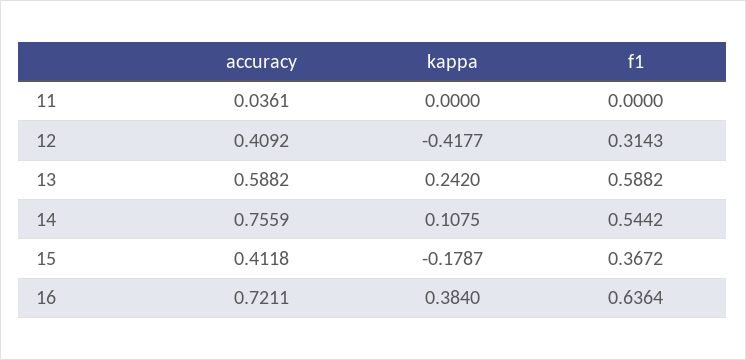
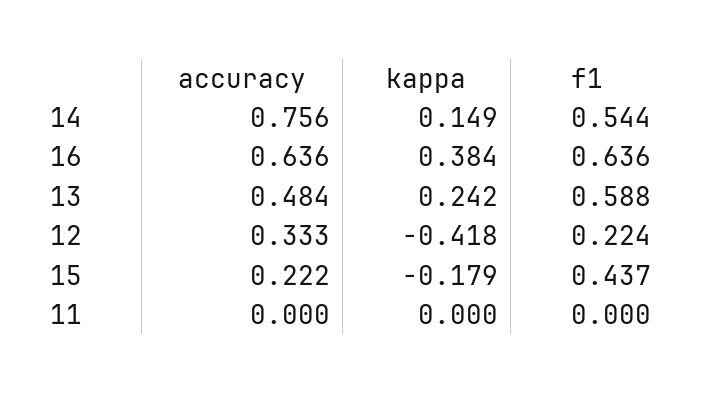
accuracy, 11: 0.0361 -> 0
accuracy, 12: 0.4092 -> 0.333
f1, 12: 0.3143 -> 0.224
accuracy, 13: 0.5882 -> 0.484
kappa, 14: 0.1075 -> 0.149
accuracy, 15: 0.4118 -> 0.222
f1, 15: 0.3672 -> 0.437
accuracy, 16: 0.7211 -> 0.636

